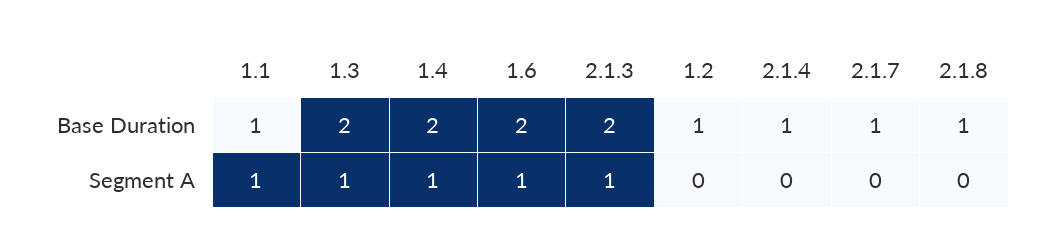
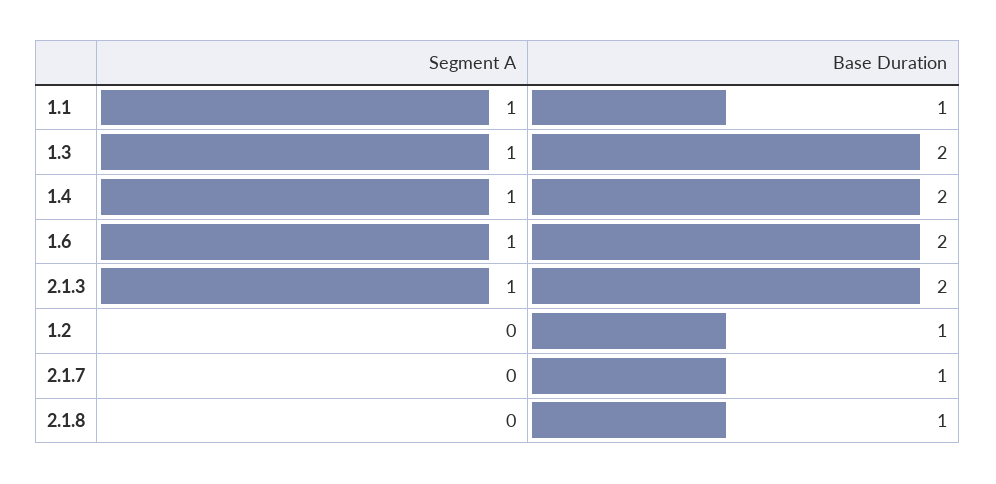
2.1.4, Base Duration: 1 -> none
2.1.4, Segment A: 0 -> none

